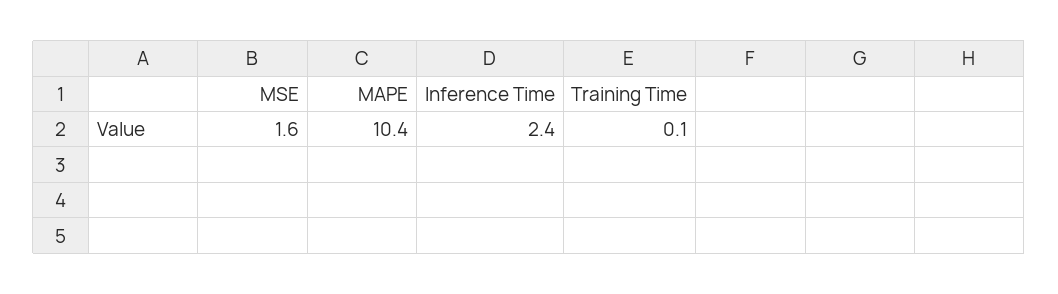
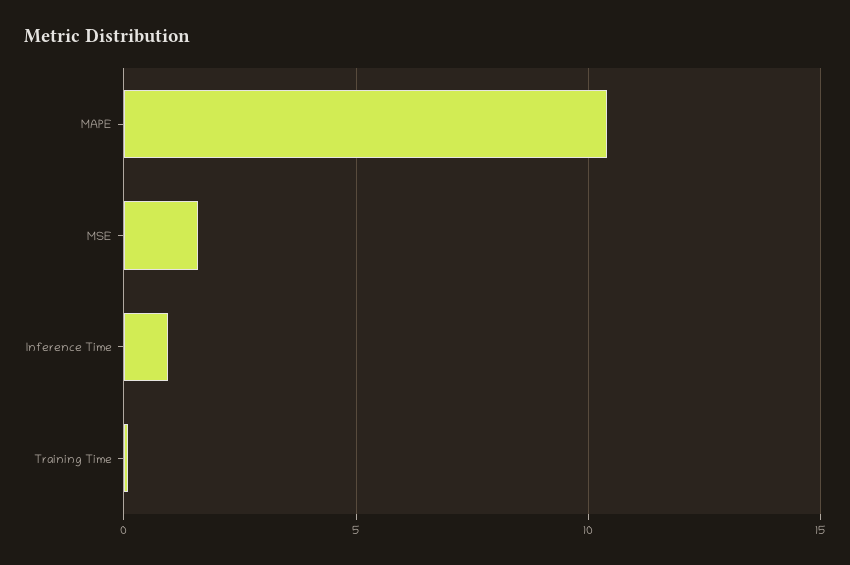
Inference Time: 2.4 -> 1

